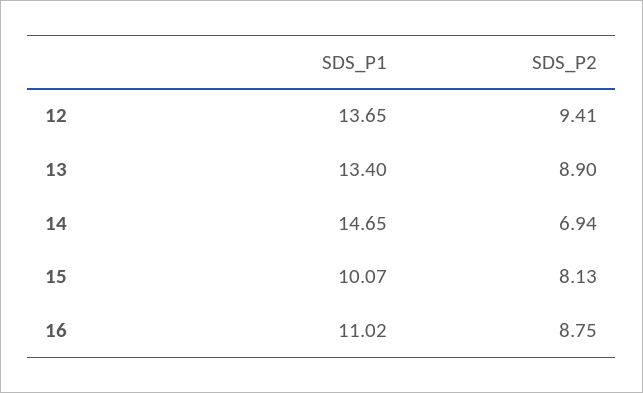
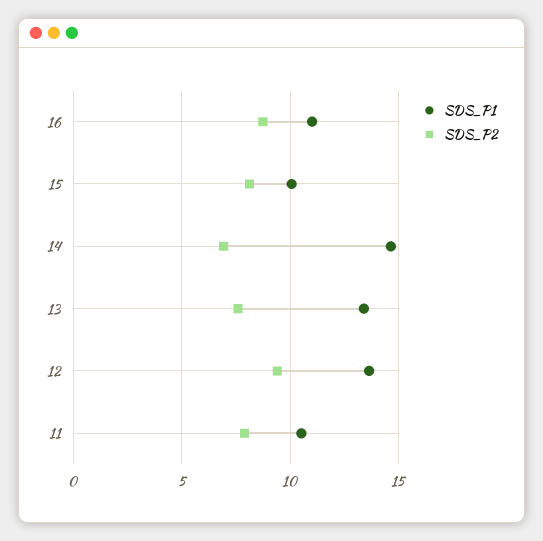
SDS_P2, 13: 8.9 -> 7.5
SDS_P1, 11: none -> 10.5
SDS_P2, 11: none -> 8

